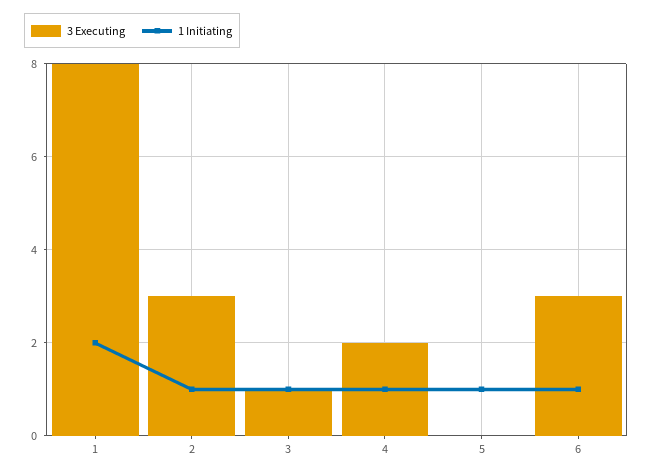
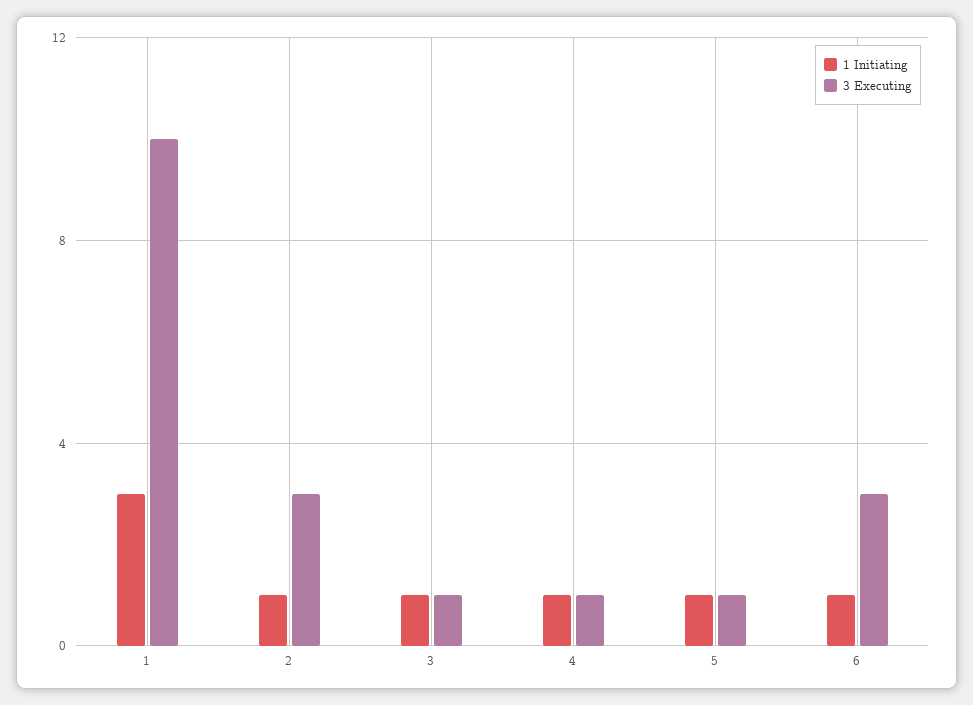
3 Executing, 1: 8 -> 10
1 Initiating, 1: 2 -> 3
3 Executing, 4: 2 -> 1
3 Executing, 5: 0 -> 1

